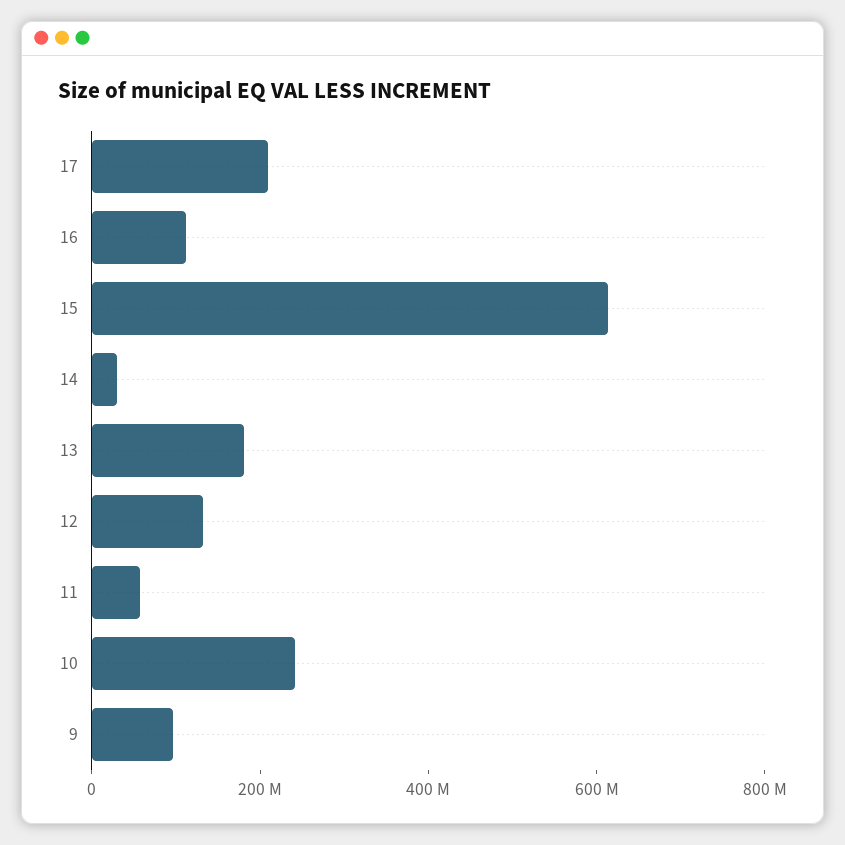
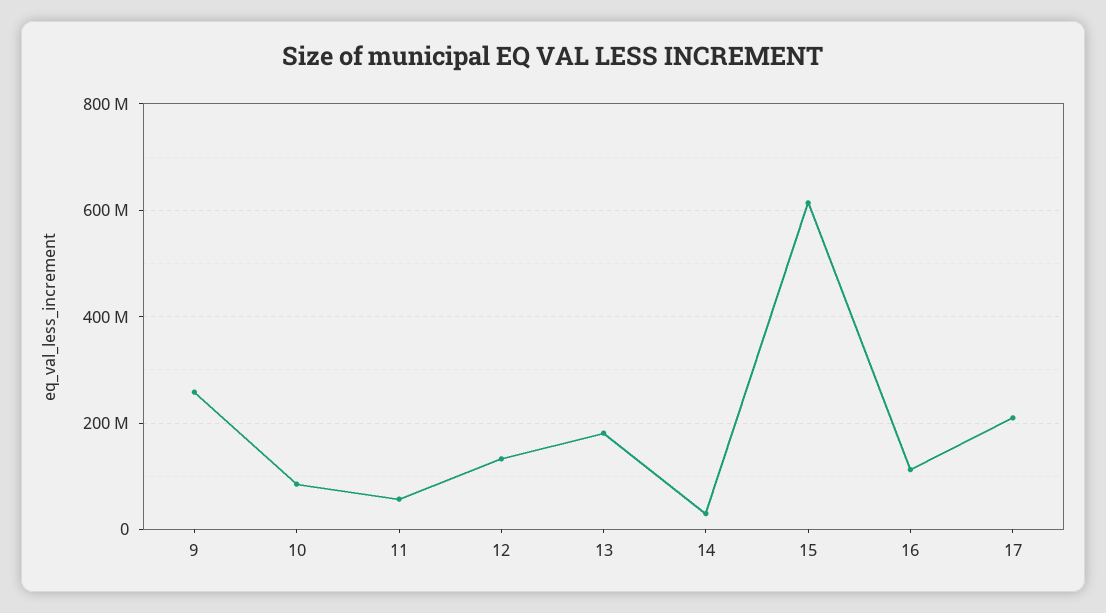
10: 250000000 -> 80000000
9: 100000000 -> 260000000

